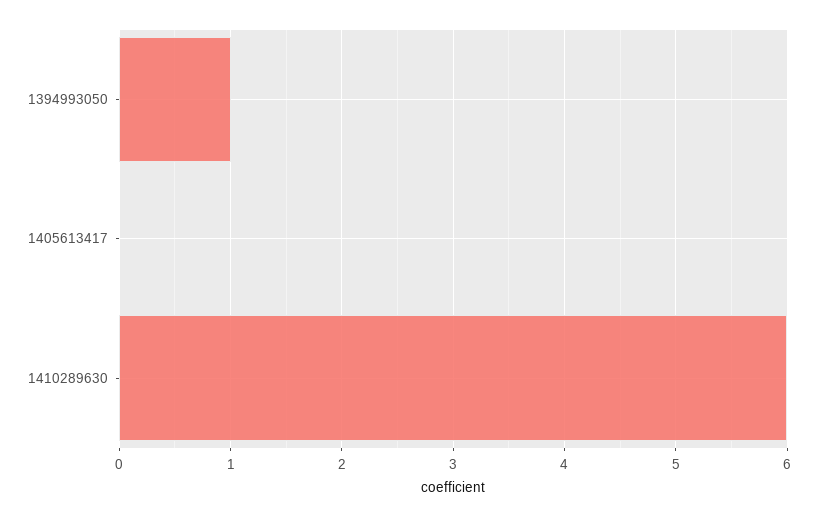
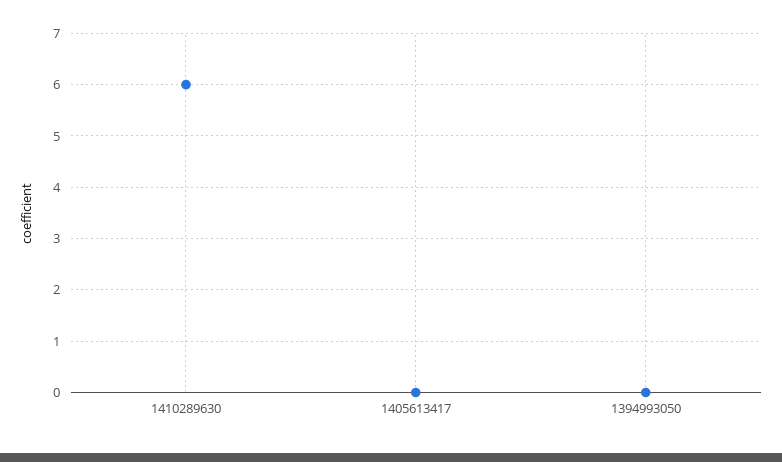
1394993050: 1 -> 0

